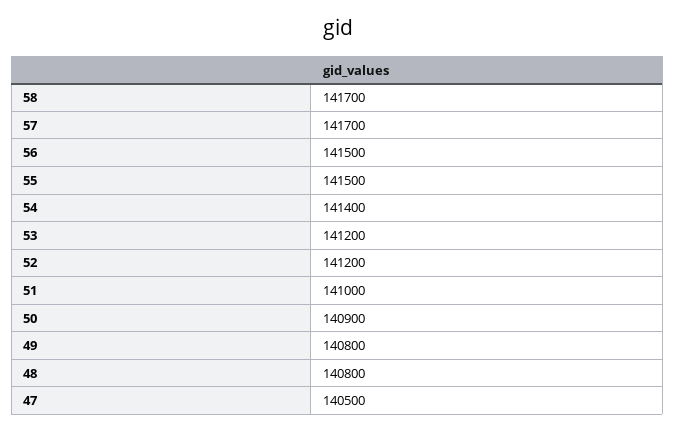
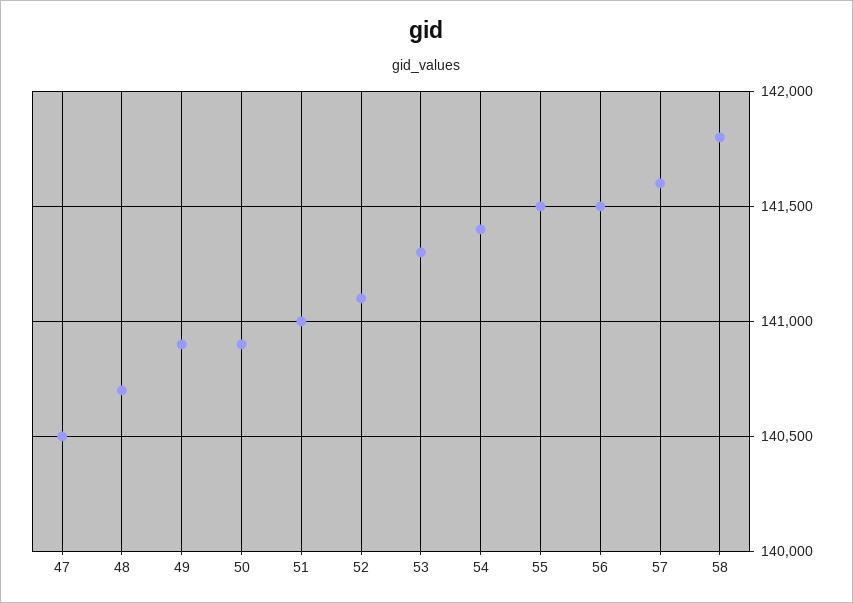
58: 141700 -> 141800
57: 141700 -> 141600
53: 141200 -> 141300
52: 141200 -> 141100
49: 140800 -> 140900
48: 140800 -> 140700

